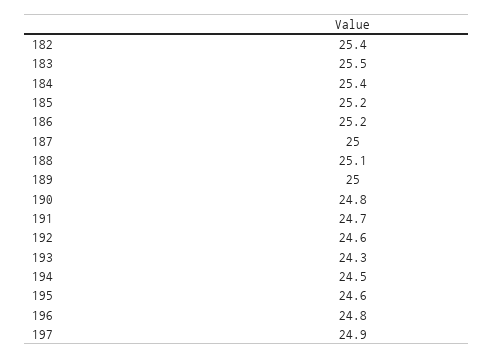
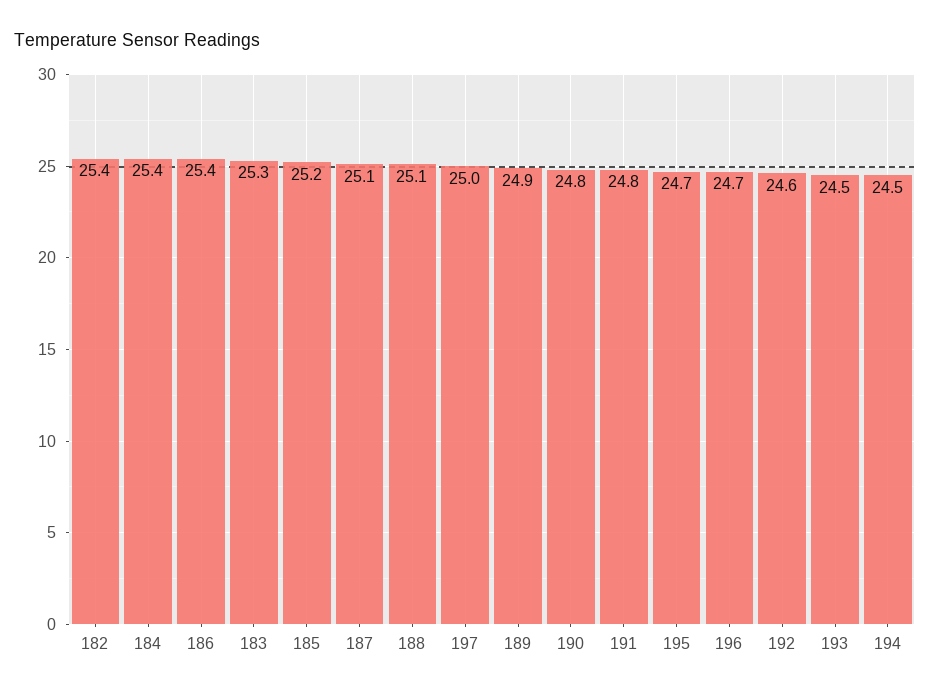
183: 25.5 -> 25.3
186: 25.2 -> 25.4
187: 25 -> 25.1
189: 25 -> 24.9
191: 24.7 -> 24.8
193: 24.3 -> 24.5
195: 24.6 -> 24.7
196: 24.8 -> 24.7
197: 24.9 -> 25

